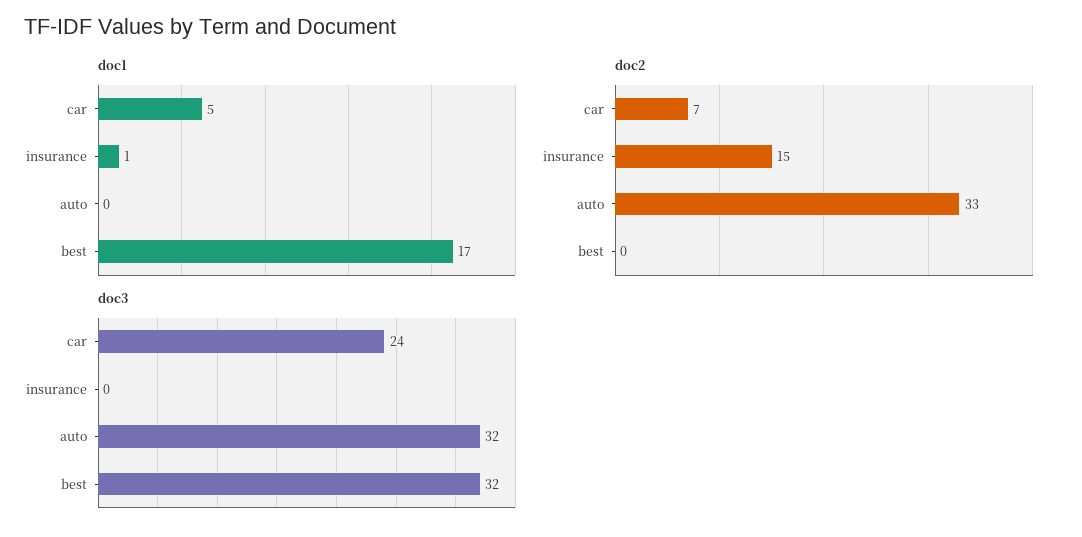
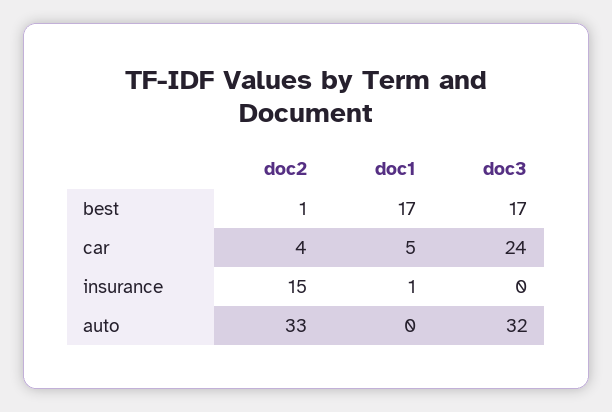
doc2, car: 7 -> 4
doc2, best: 0 -> 1
doc3, best: 32 -> 17

